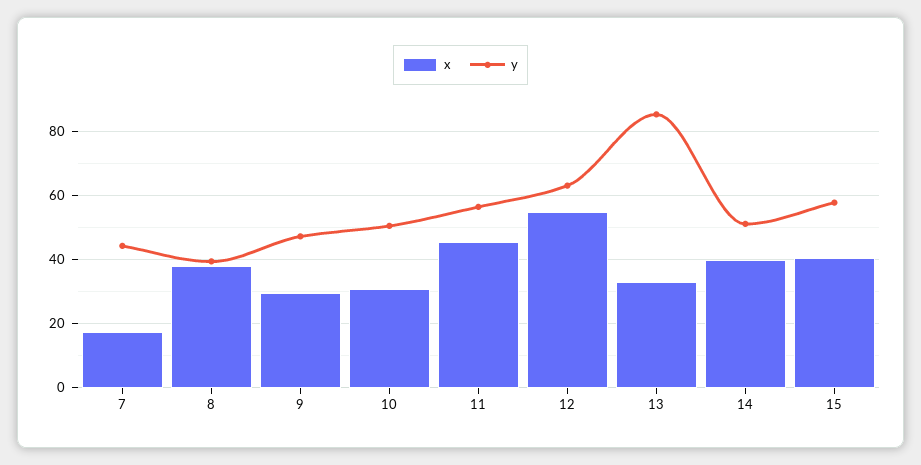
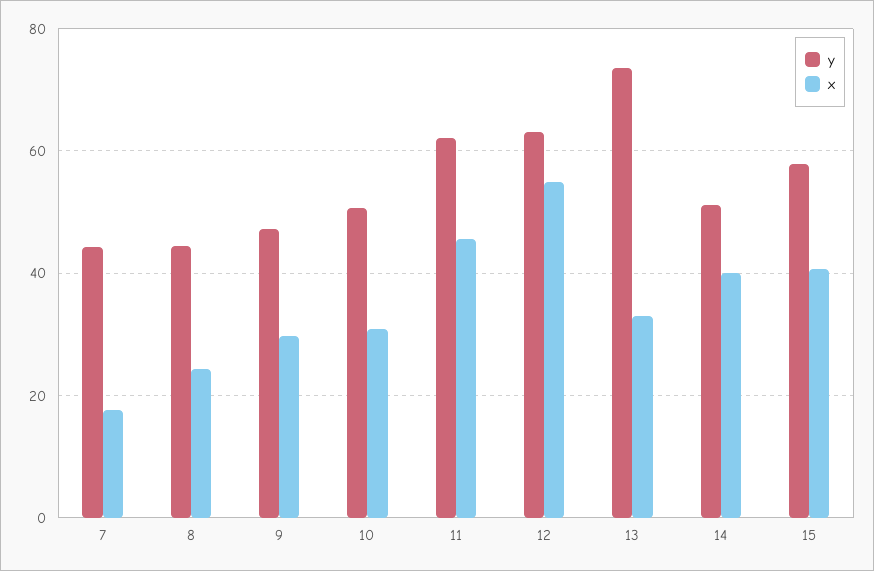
x, 8: 38 -> 24
y, 8: 40 -> 44
y, 11: 56 -> 62
y, 13: 86 -> 74

